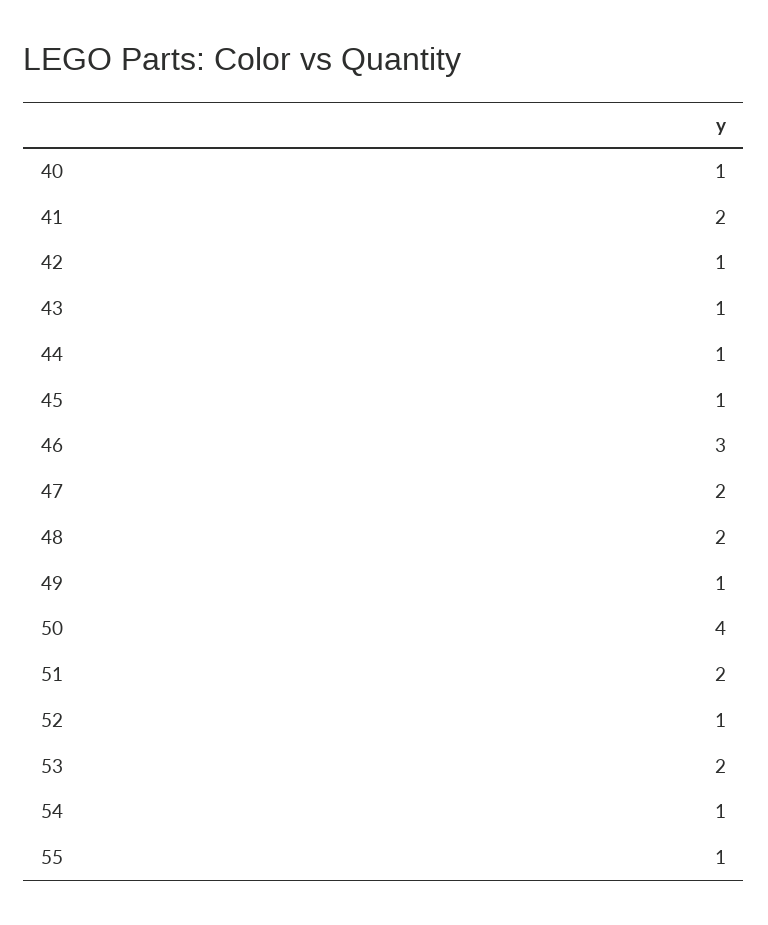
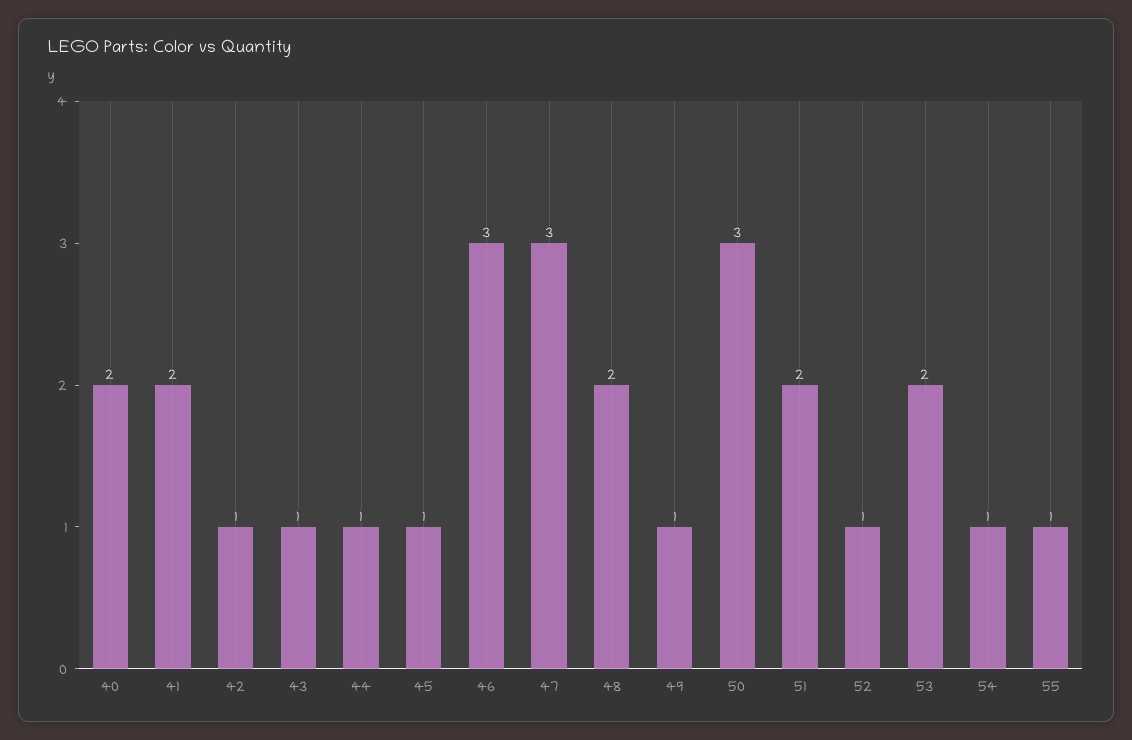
40: 1 -> 2
47: 2 -> 3
50: 4 -> 3

